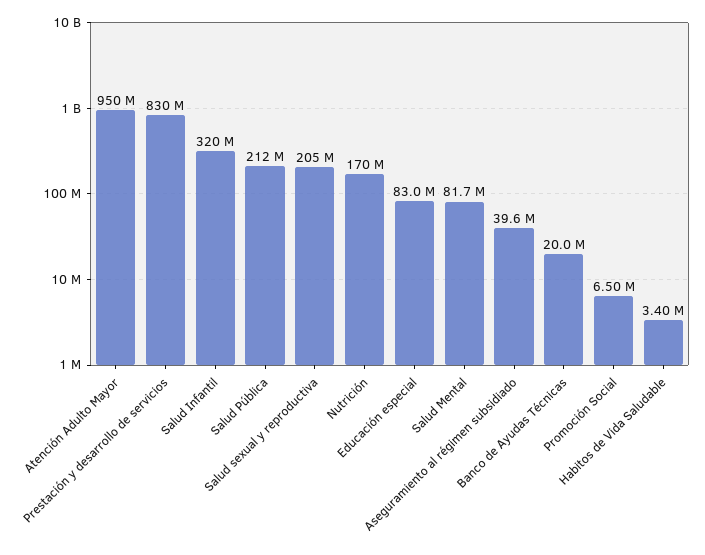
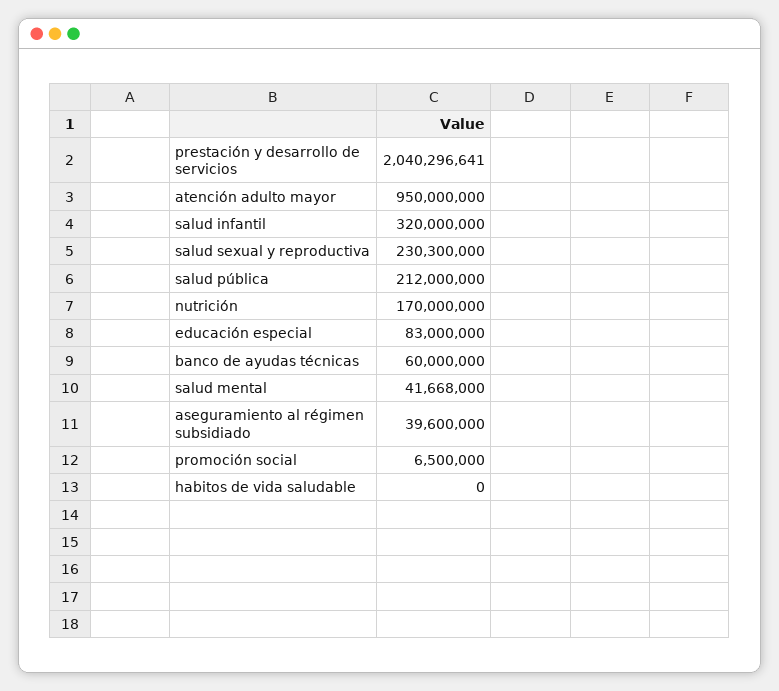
Prestación y desarrollo de servicios: 830000000 -> 2040296641
Salud sexual y reproductiva: 205000000 -> 230300000
Salud Mental: 81700000 -> 41668000
Banco de Ayudas Técnicas: 20000000 -> 60000000
Habitos de Vida Saludable: 3400000 -> 0

